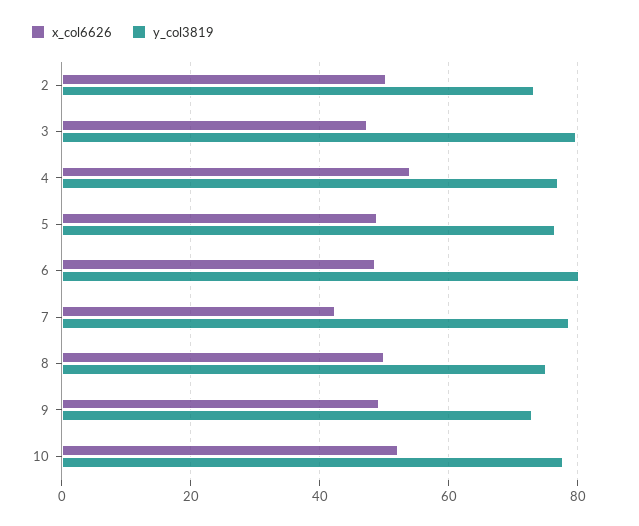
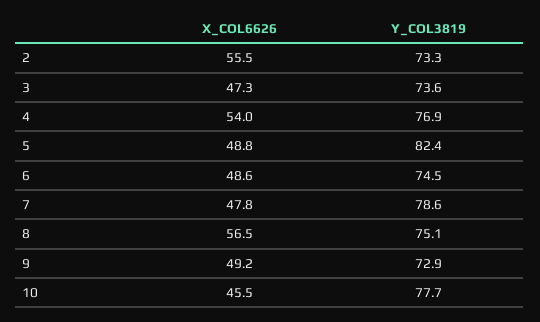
x_col6626, 2: 50 -> 55.5
y_col3819, 3: 80 -> 73.6
y_col3819, 5: 76 -> 82.4
y_col3819, 6: 80 -> 74.5
x_col6626, 7: 42 -> 47.8
x_col6626, 8: 50 -> 56.5
x_col6626, 10: 52 -> 45.5

